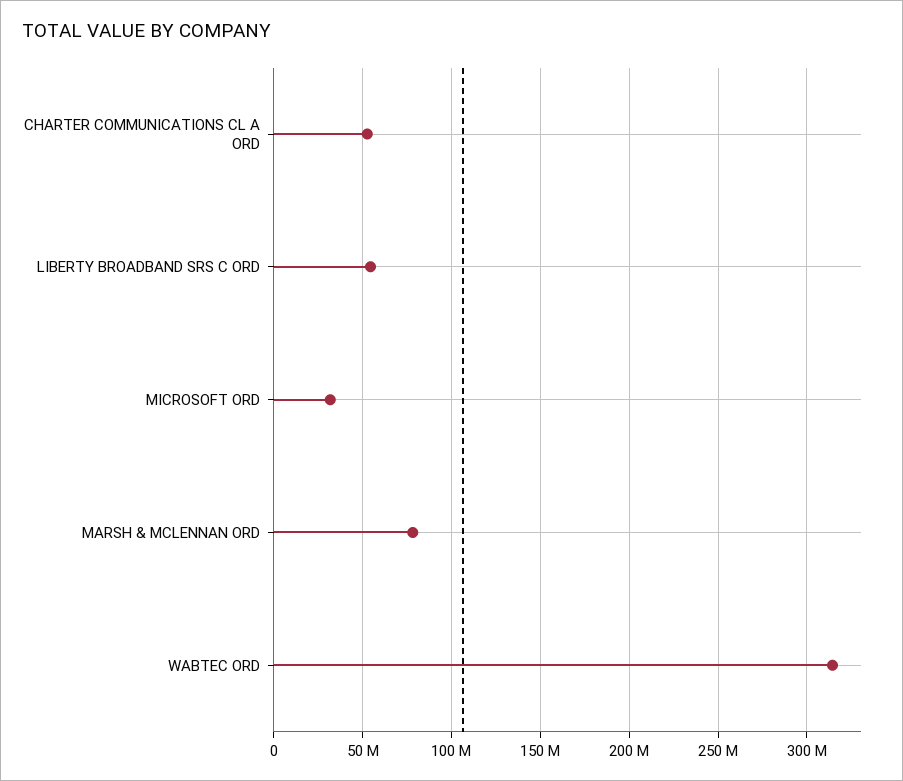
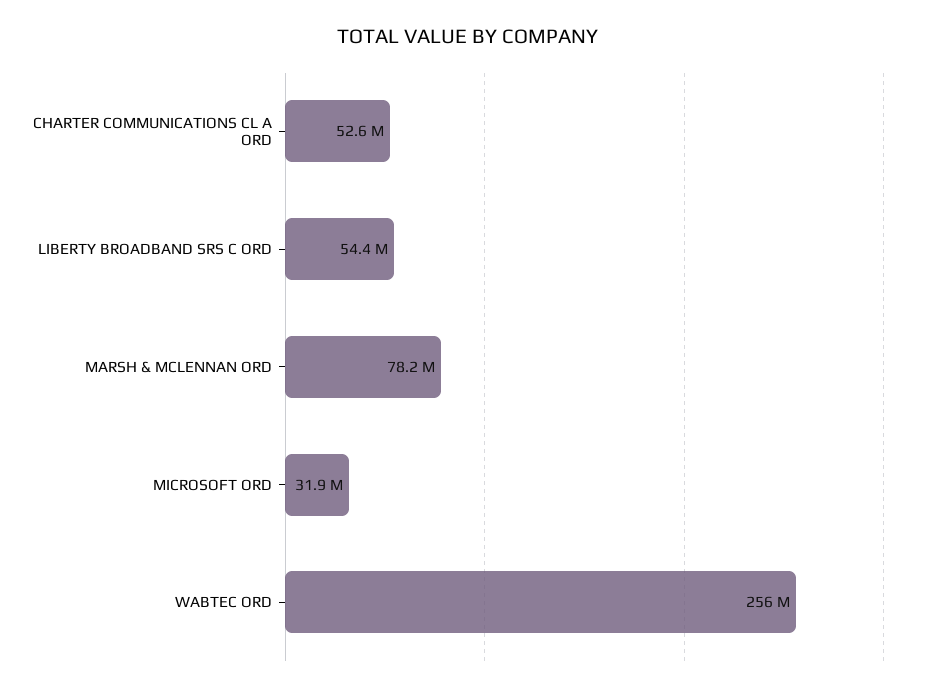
WABTEC ORD: 315000000 -> 256000000

